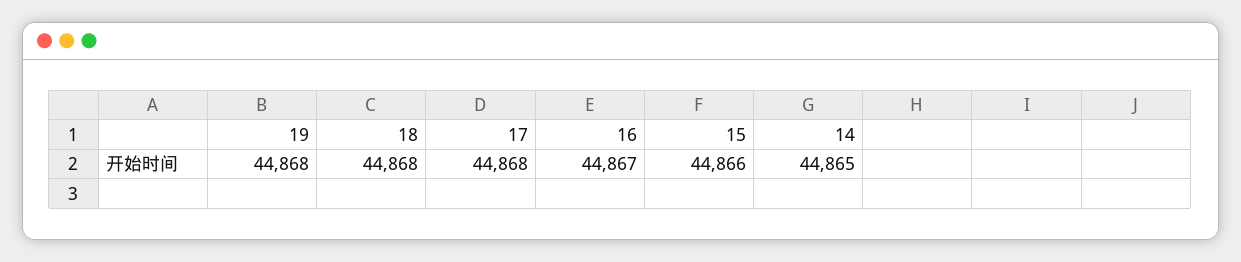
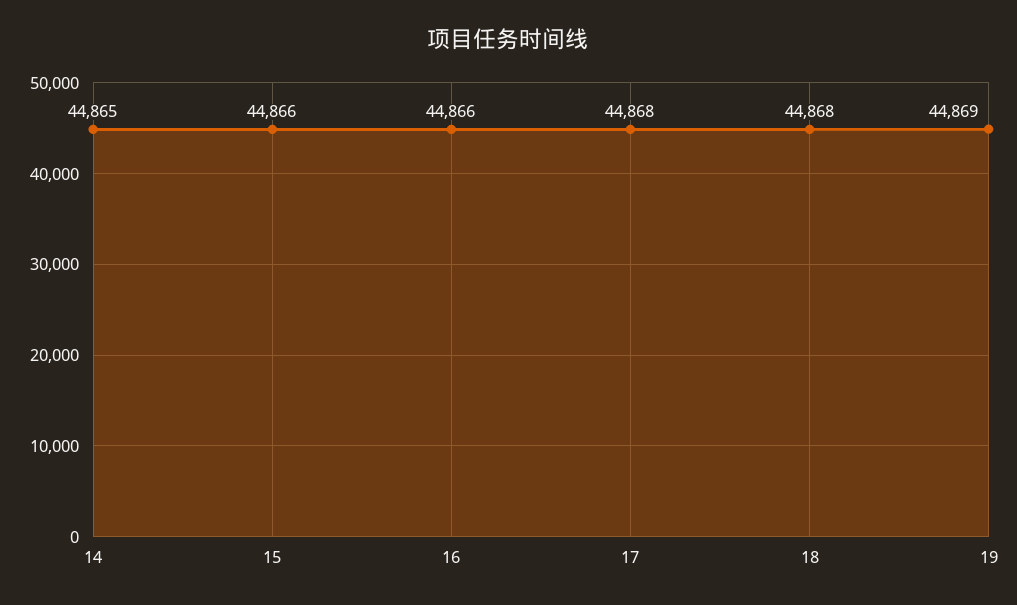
19: 44868 -> 44869
16: 44867 -> 44866

